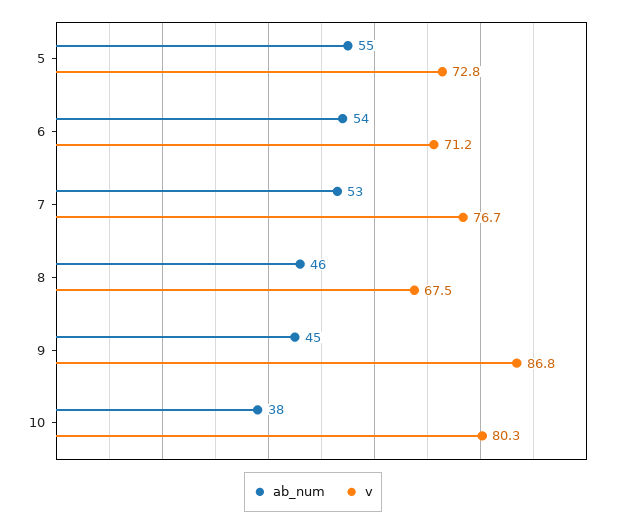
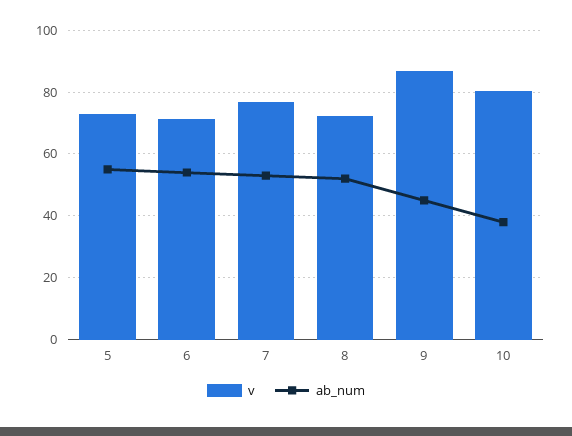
ab_num, 8: 46 -> 52
v, 8: 67.5 -> 72

